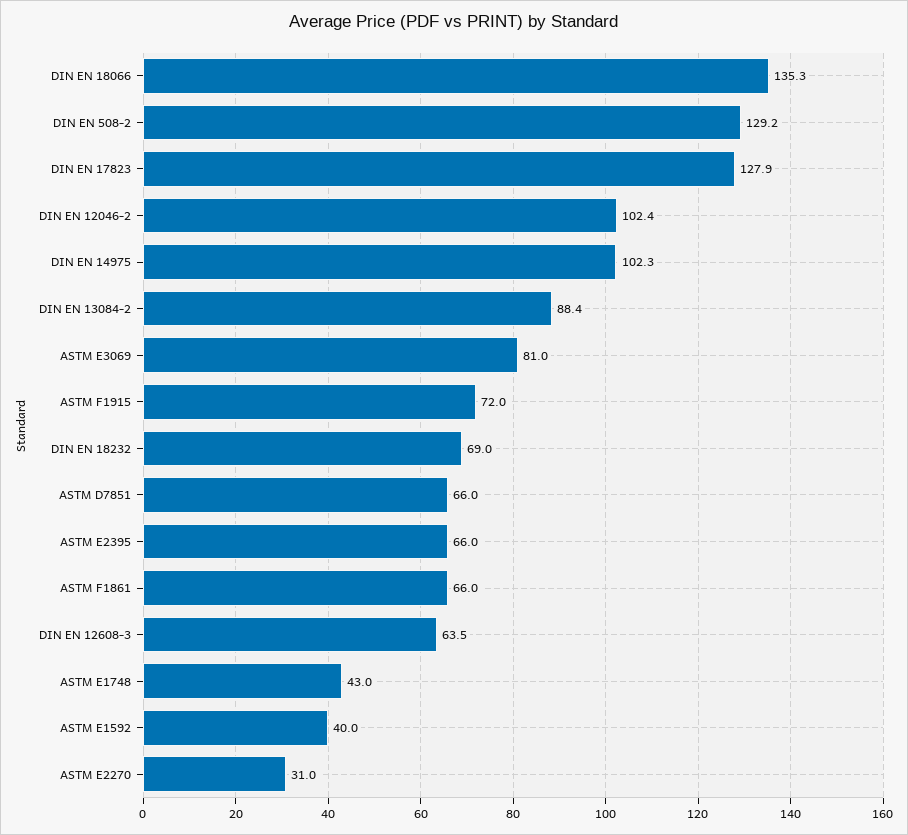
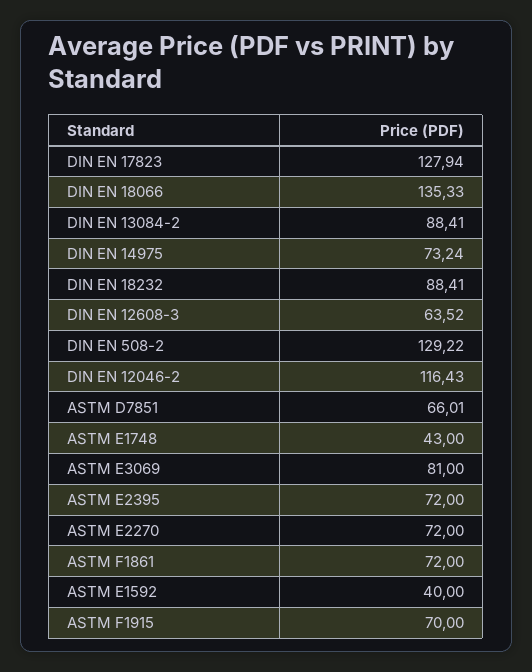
DIN EN 12046-2: 102.4 -> 116.43
DIN EN 14975: 102.3 -> 73.24
ASTM F1915: 72 -> 70
DIN EN 18232: 69 -> 88.41
ASTM E2395: 66 -> 72
ASTM F1861: 66 -> 72
ASTM E2270: 31 -> 72

